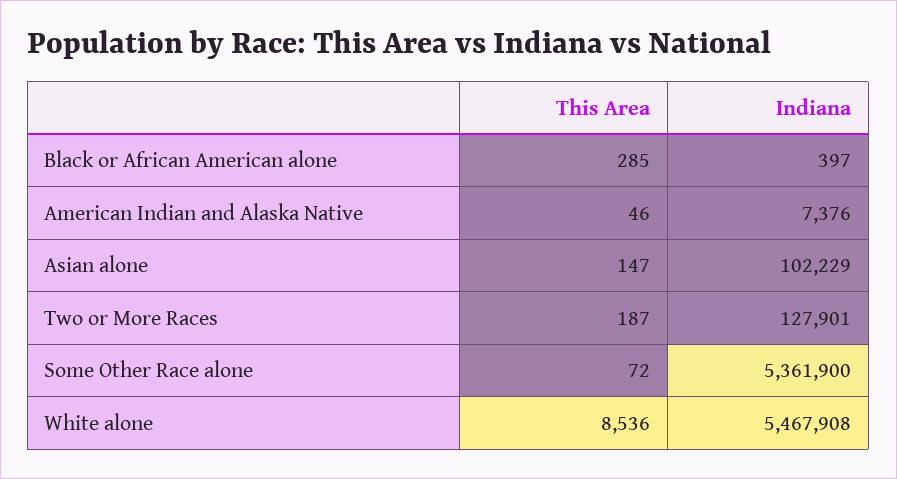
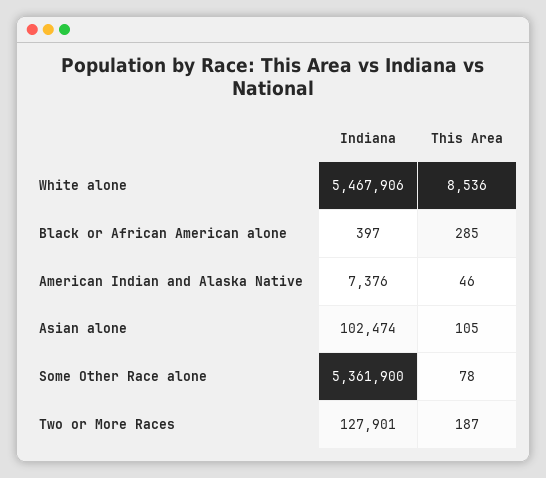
This Area, Asian alone: 147 -> 105
Indiana, Asian alone: 102229 -> 102474
This Area, Some Other Race alone: 72 -> 78
Indiana, White alone: 5467908 -> 5467906

